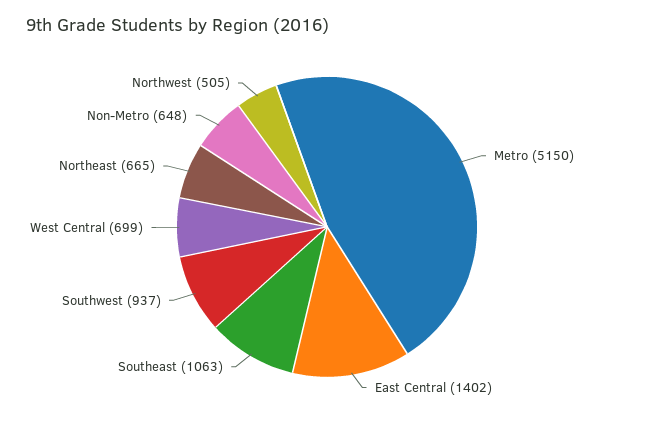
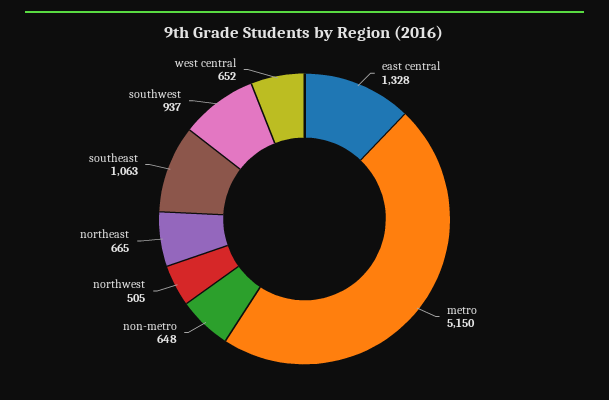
East Central: 1402 -> 1328
West Central: 699 -> 652

